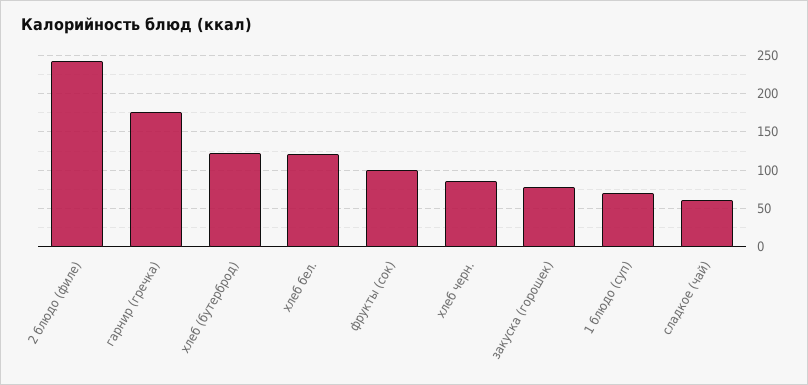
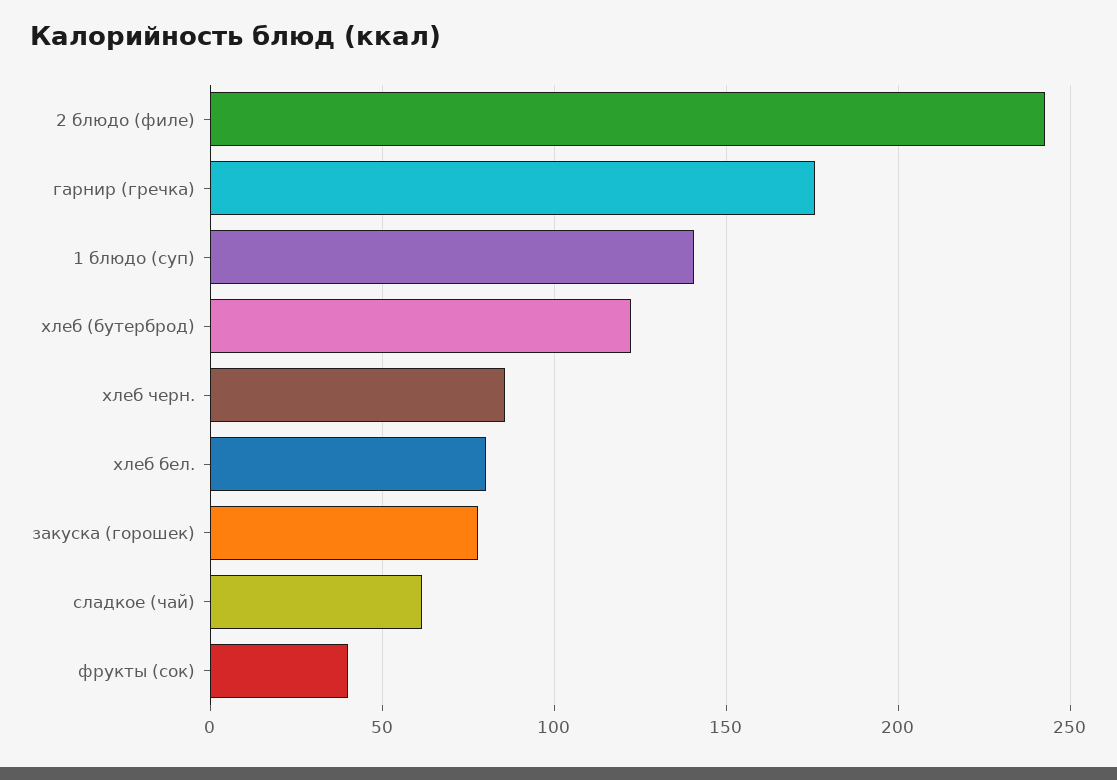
хлеб бел.: 120 -> 80
фрукты (сок): 100 -> 40
1 блюдо (суп): 70 -> 140

